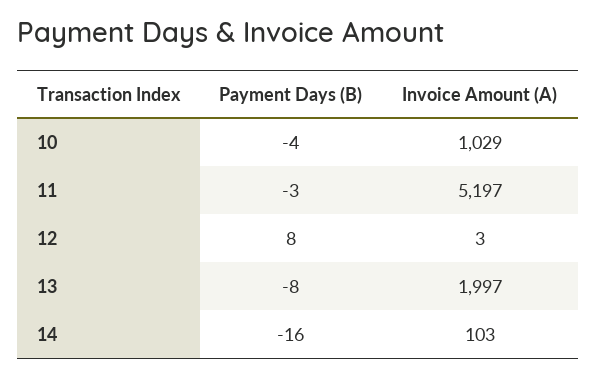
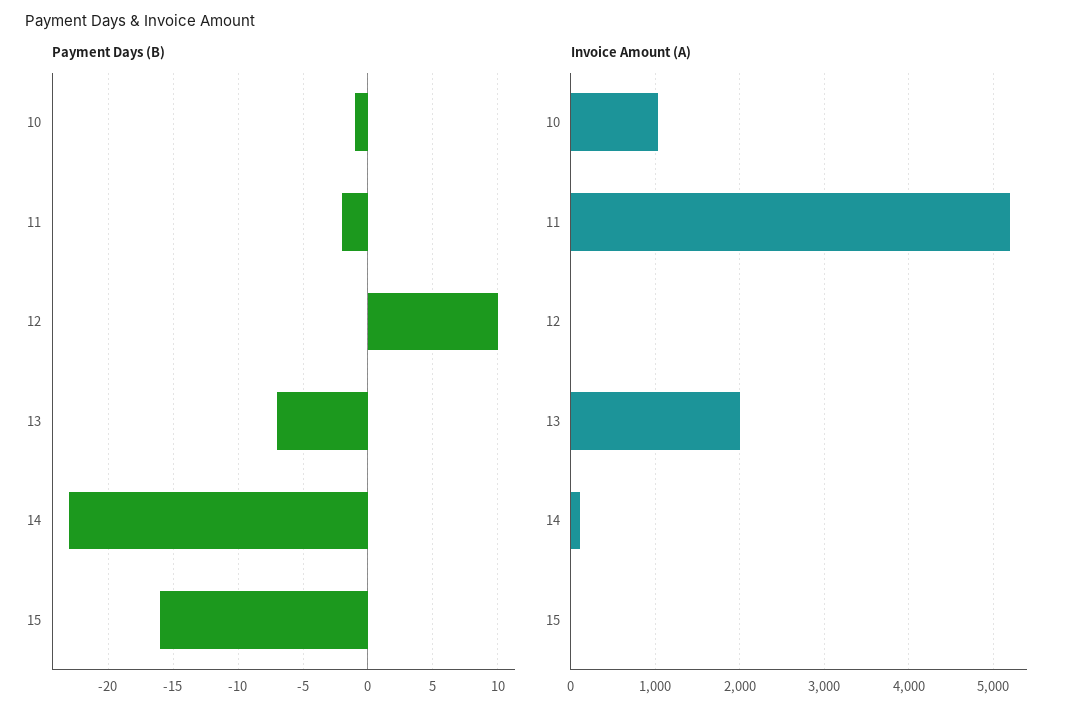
Payment Days (B), 10: -4 -> -1
Payment Days (B), 11: -3 -> -2
Payment Days (B), 12: 8 -> 10
Payment Days (B), 13: -8 -> -7
Payment Days (B), 14: -16 -> -23
Payment Days (B), 15: none -> -16
Invoice Amount (A), 15: none -> 0

